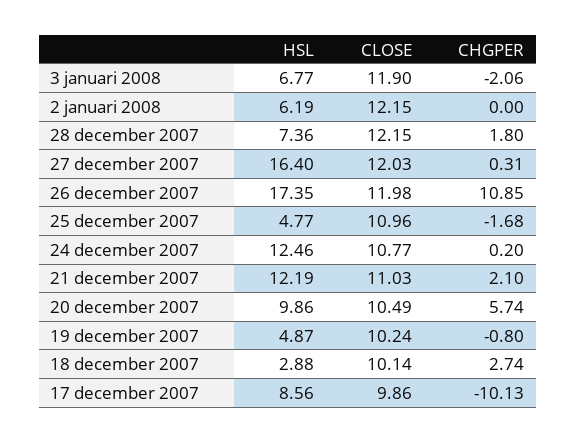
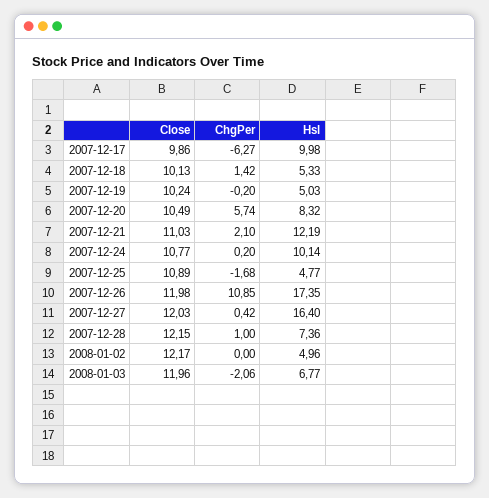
CLOSE, 3 januari 2008: 11.9 -> 11.96
HSL, 2 januari 2008: 6.19 -> 4.96
CLOSE, 2 januari 2008: 12.15 -> 12.17
CHGPER, 28 december 2007: 1.8 -> 1
CHGPER, 27 december 2007: 0.31 -> 0.42
CLOSE, 25 december 2007: 10.96 -> 10.89
HSL, 24 december 2007: 12.46 -> 10.14
HSL, 20 december 2007: 9.86 -> 8.32
HSL, 19 december 2007: 4.87 -> 5.03
CHGPER, 19 december 2007: -0.8 -> -0.2
HSL, 18 december 2007: 2.88 -> 5.33
CLOSE, 18 december 2007: 10.14 -> 10.13
CHGPER, 18 december 2007: 2.74 -> 1.42
HSL, 17 december 2007: 8.56 -> 9.98
CHGPER, 17 december 2007: -10.13 -> -6.27

